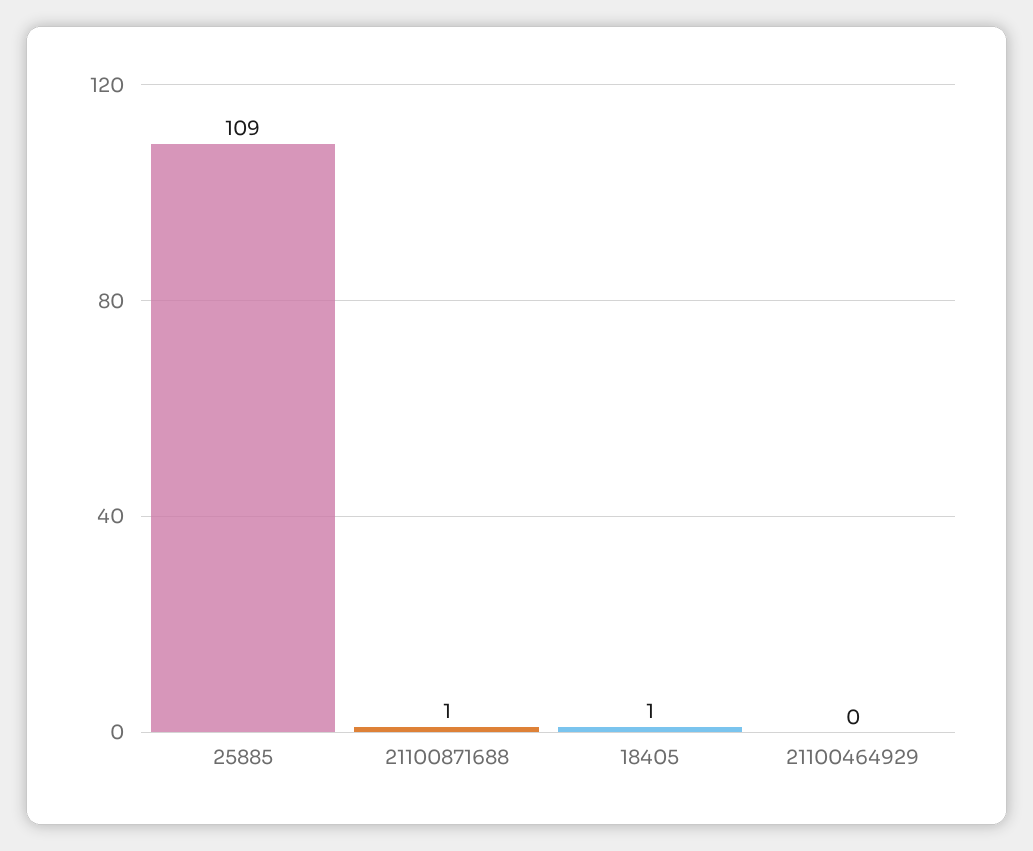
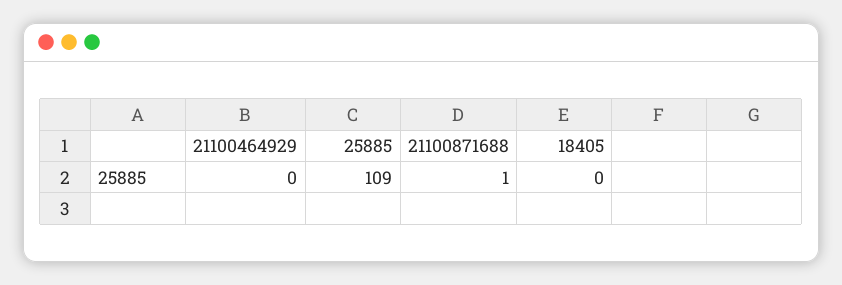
18405: 1 -> 0

